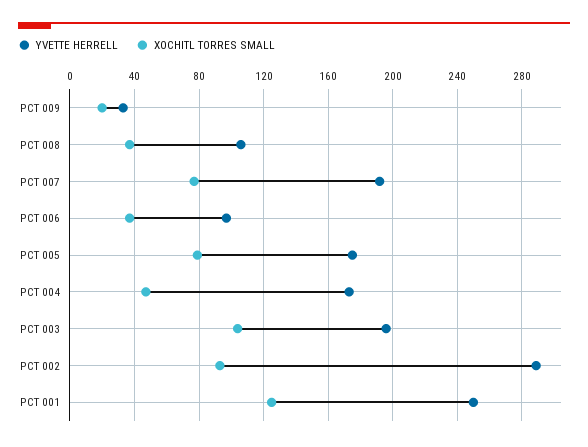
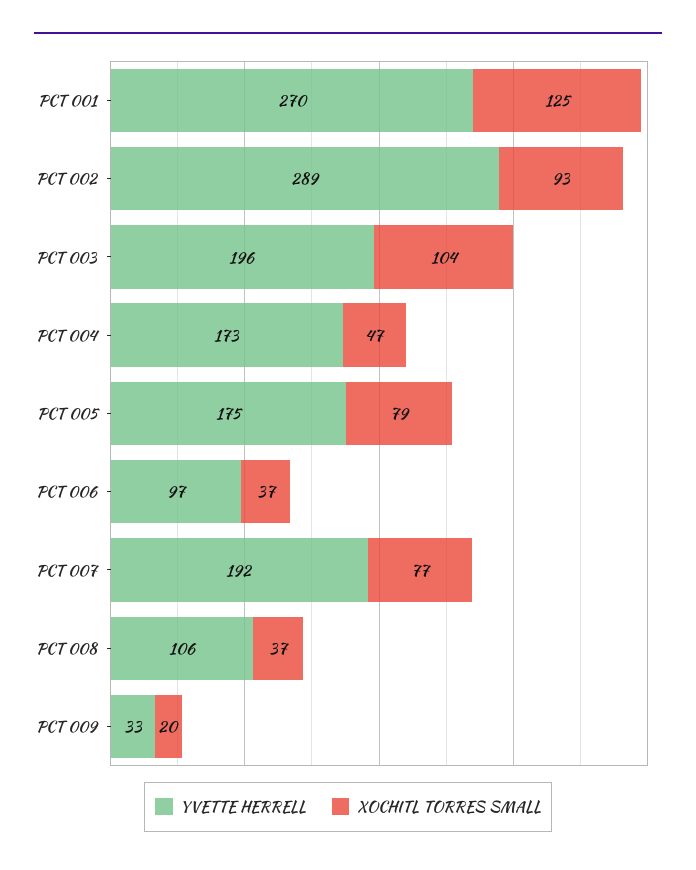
YVETTE HERRELL, PCT 001: 250 -> 270

